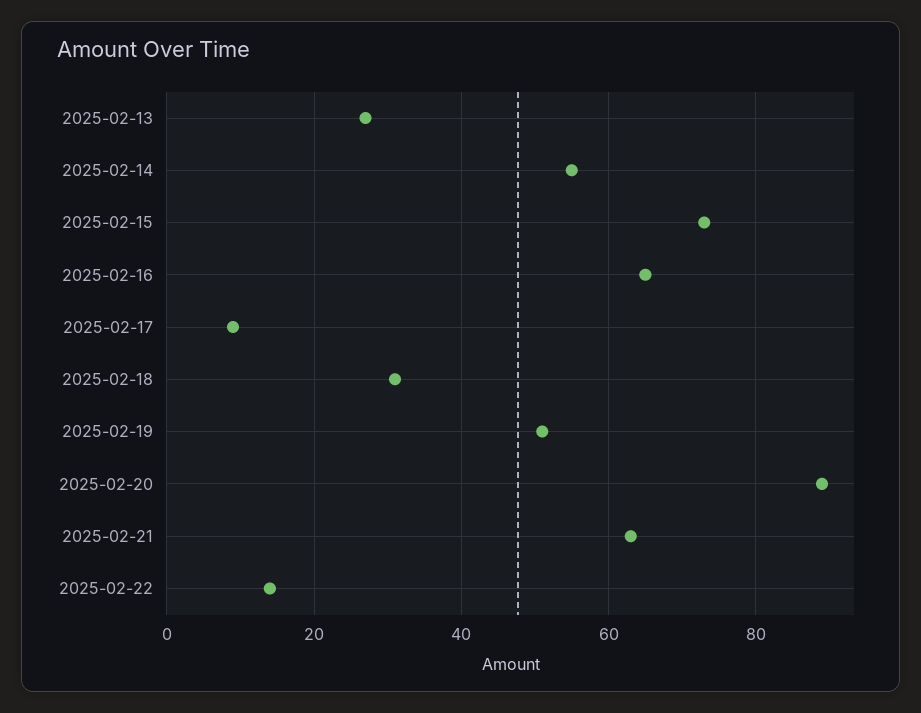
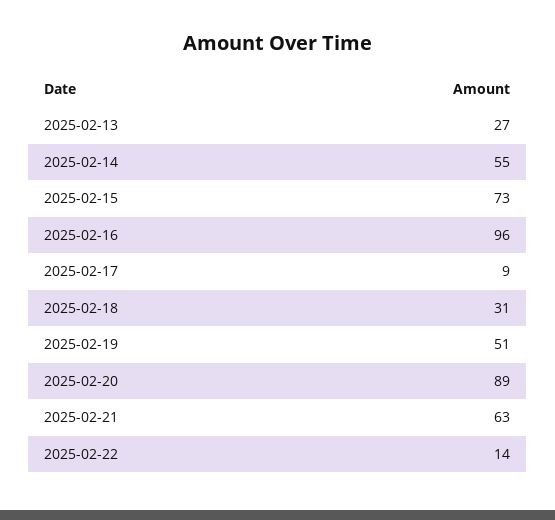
2025-02-16: 65 -> 96

